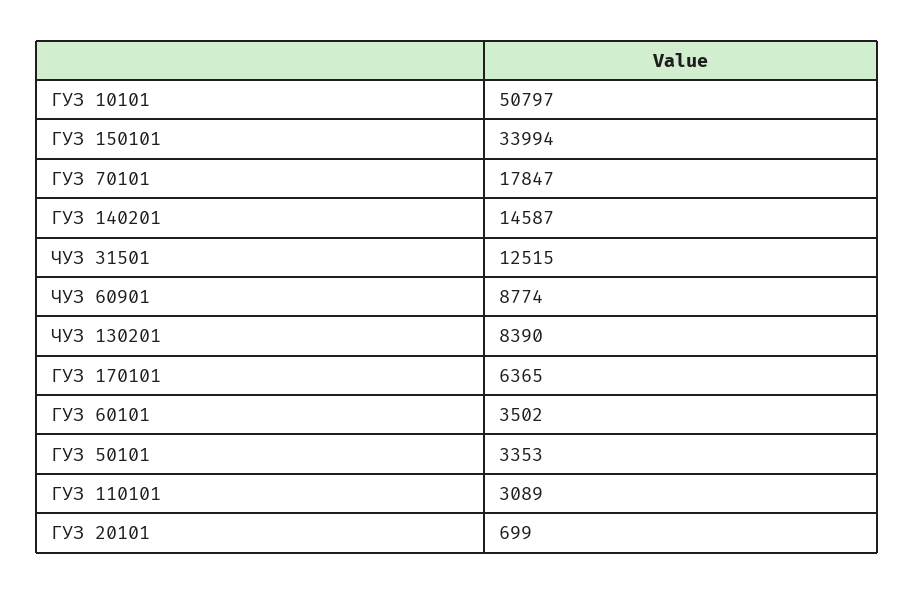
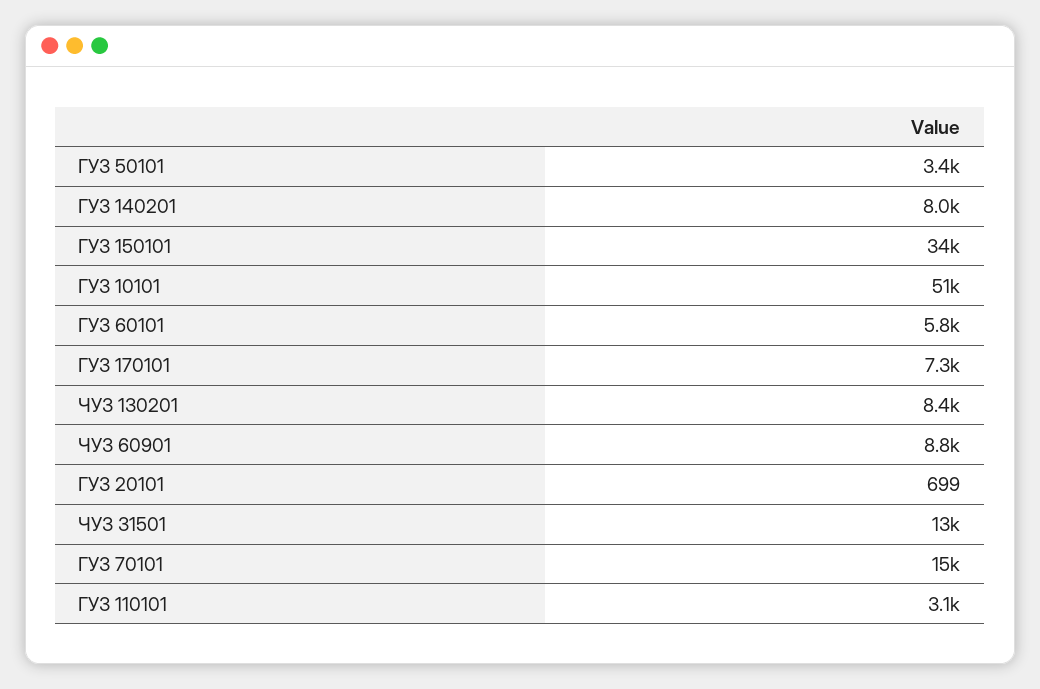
ГУЗ 70101: 17847 -> 15000
ГУЗ 140201: 14587 -> 8000
ГУЗ 170101: 6365 -> 7300
ГУЗ 60101: 3502 -> 5800

